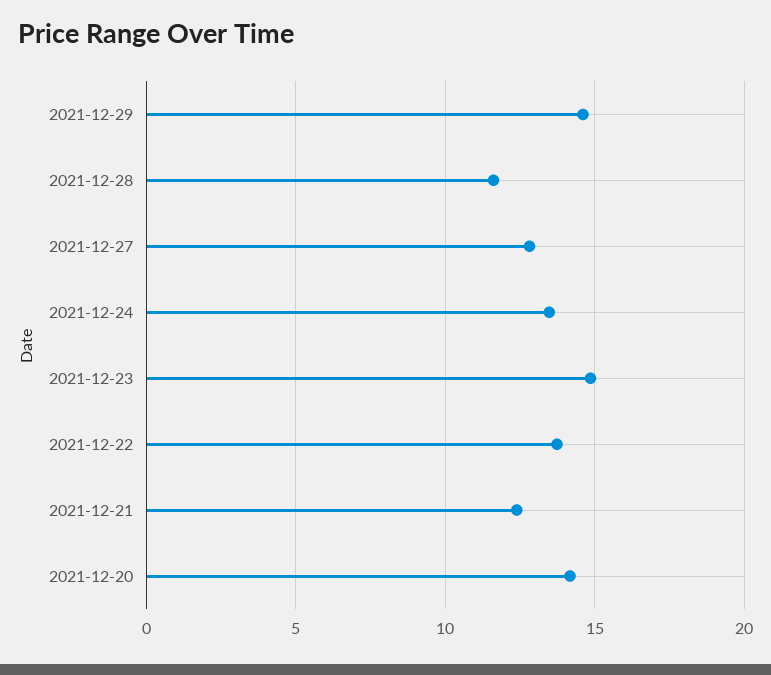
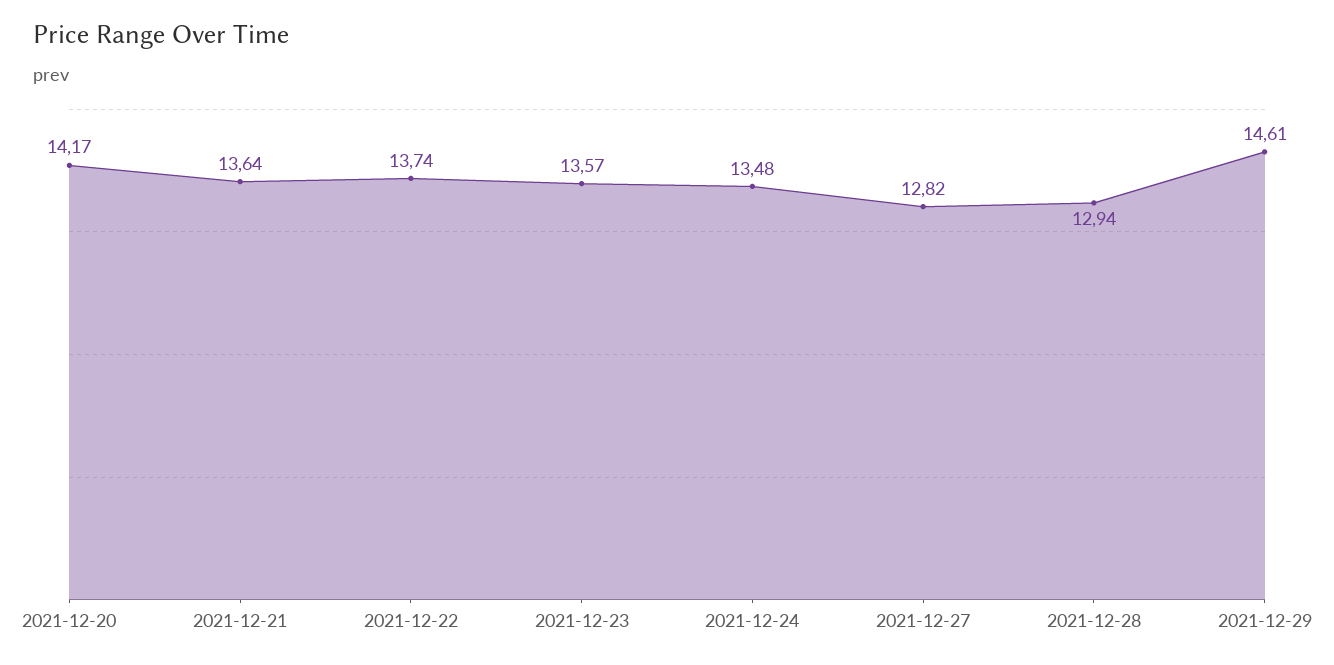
2021-12-28: 11.5 -> 12.94
2021-12-23: 15 -> 13.57
2021-12-21: 12.5 -> 13.64

